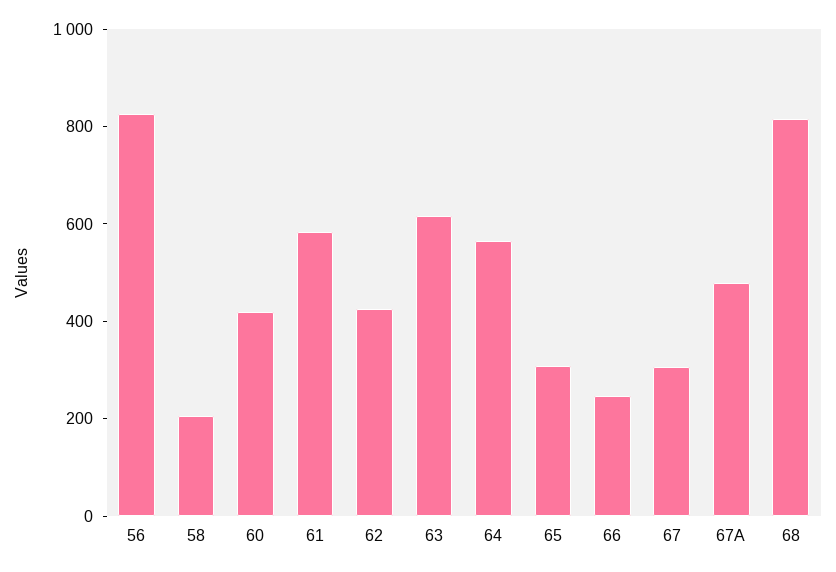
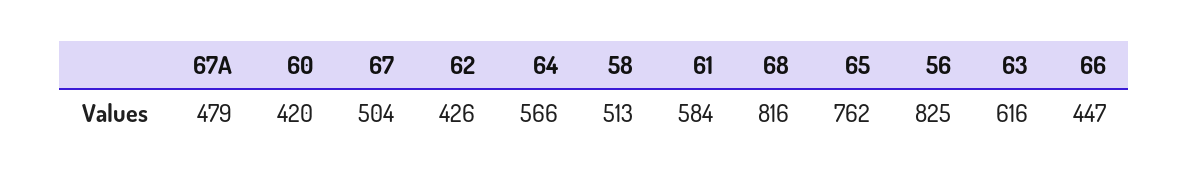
58: 200 -> 513
65: 300 -> 762
66: 250 -> 447
67: 300 -> 504

